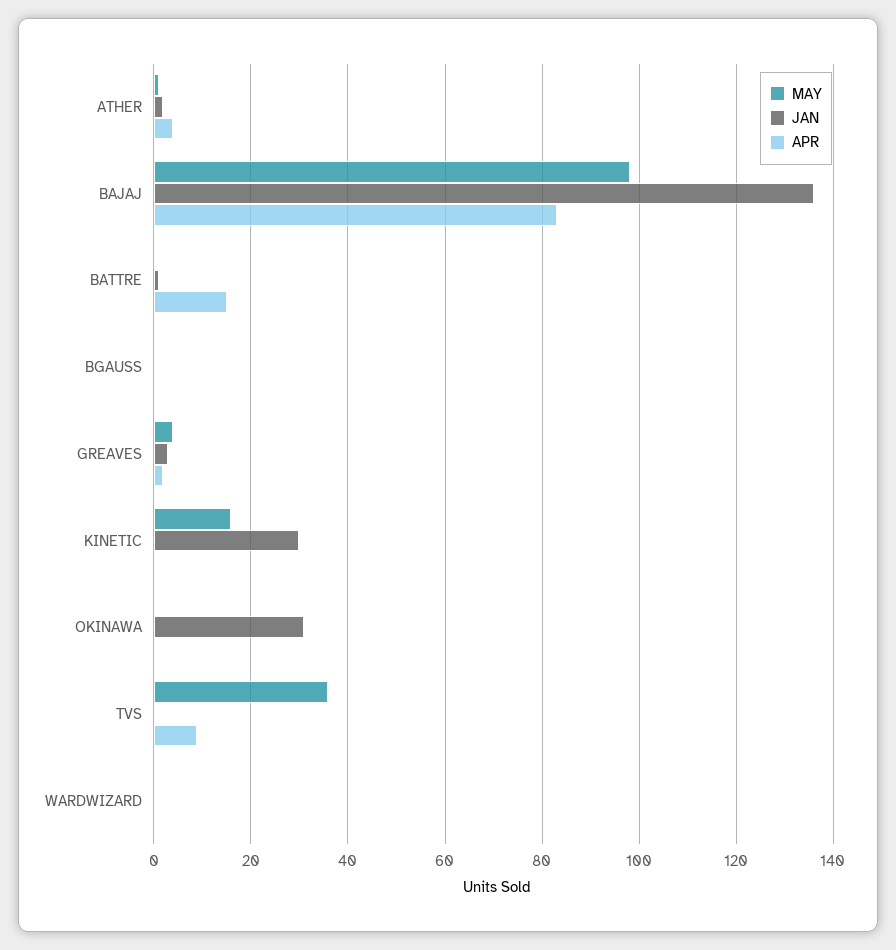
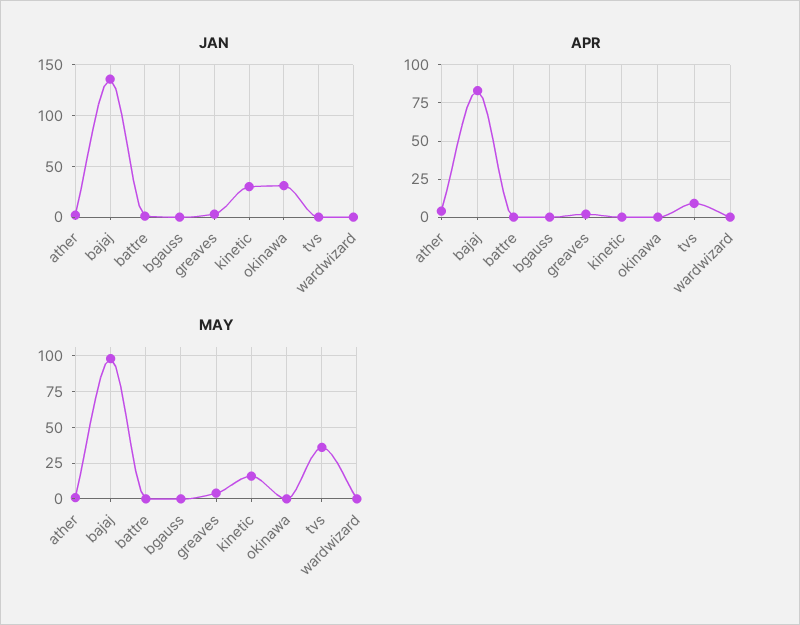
APR, BATTRE: 15 -> 0

